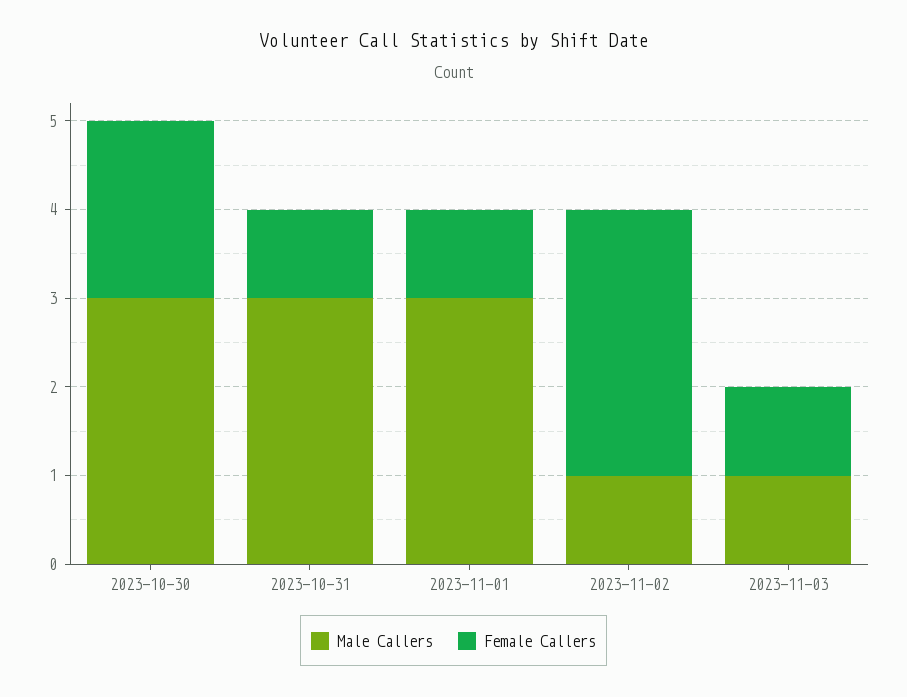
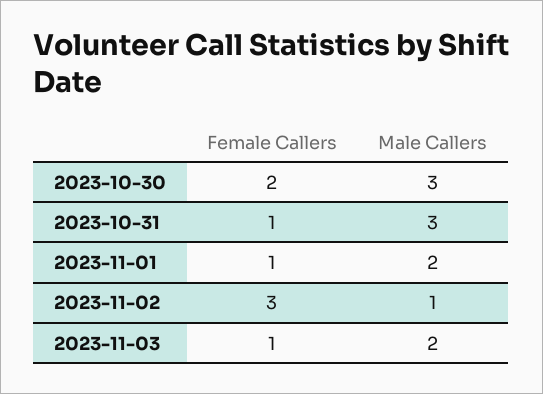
Male Callers, 2023-11-01: 3 -> 2
Male Callers, 2023-11-03: 1 -> 2

